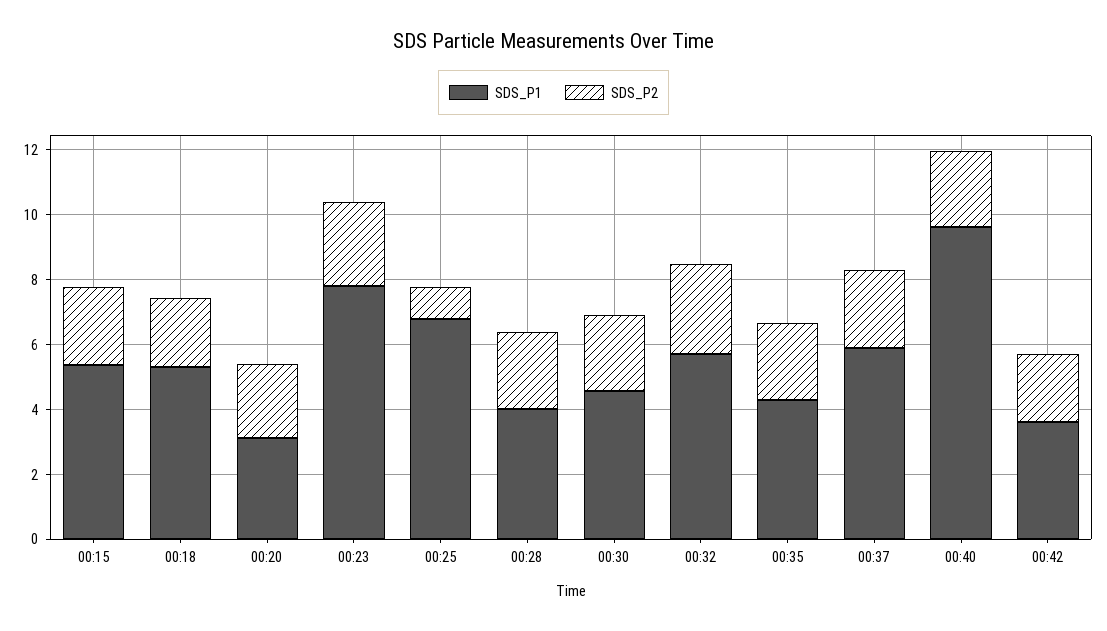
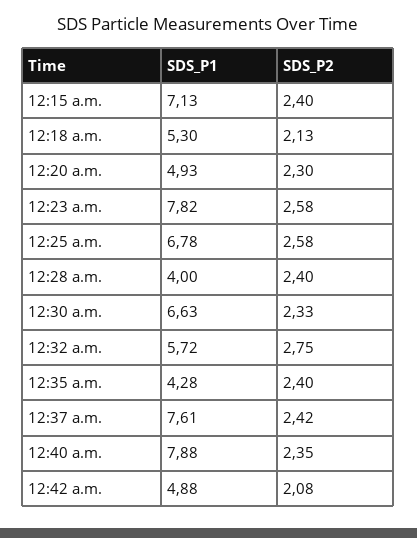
SDS_P1, 00:15: 5.5 -> 7.13
SDS_P1, 00:20: 3 -> 4.93
SDS_P2, 00:25: 1 -> 2.58
SDS_P1, 00:30: 4.5 -> 6.63
SDS_P1, 00:37: 6 -> 7.61
SDS_P1, 00:40: 9.5 -> 7.88
SDS_P1, 00:42: 3.5 -> 4.88

